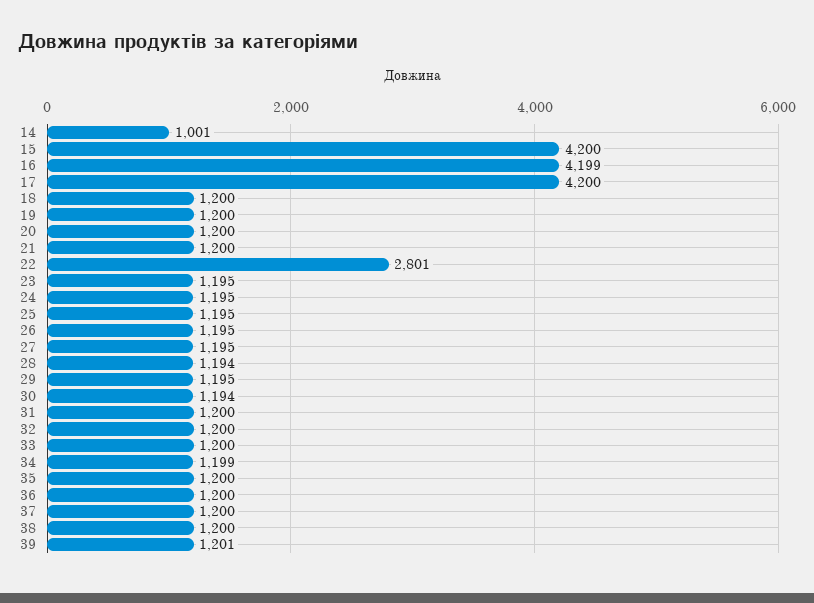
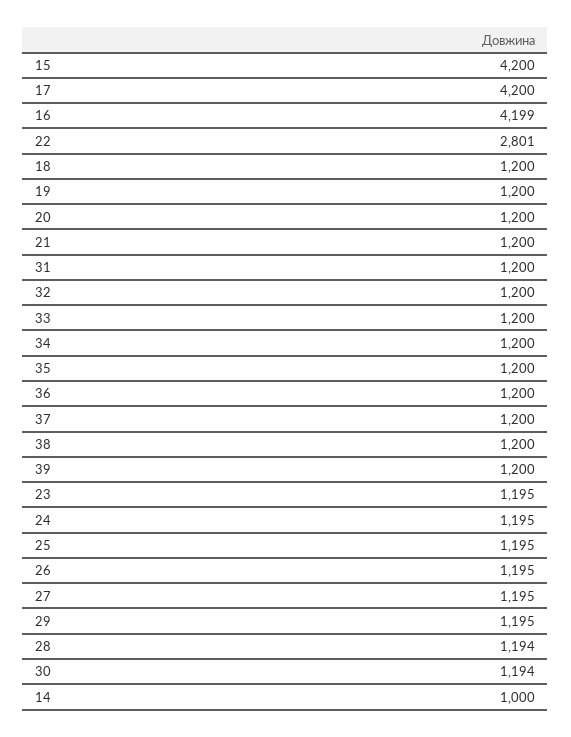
14: 1001 -> 1000
34: 1199 -> 1200
39: 1201 -> 1200

